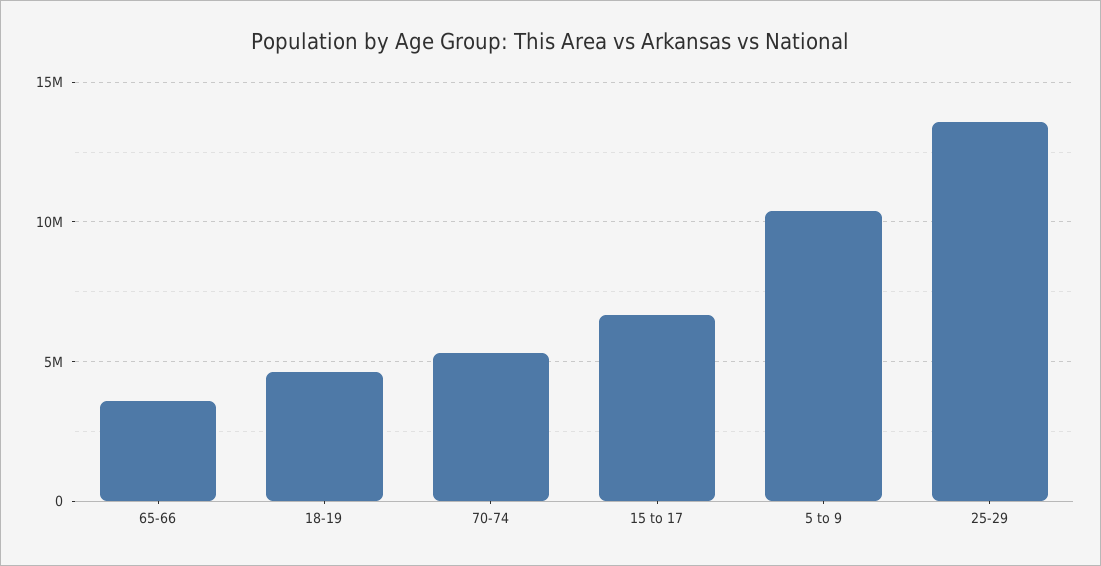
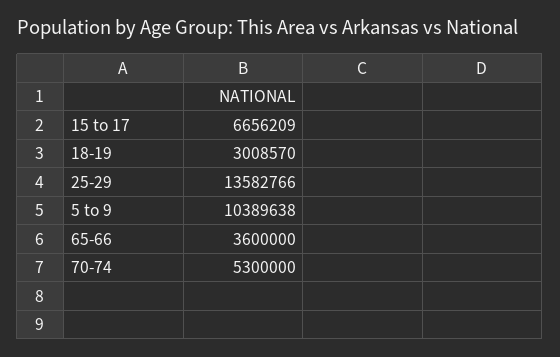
18-19: 4500000 -> 3008570

